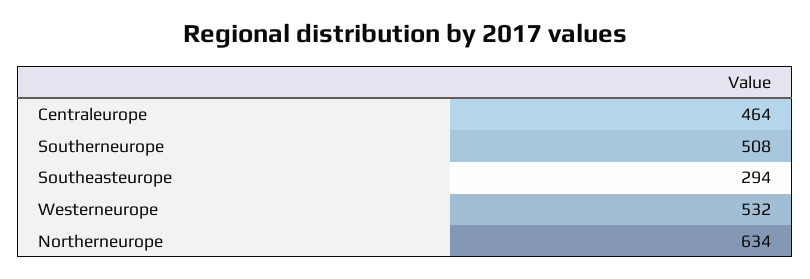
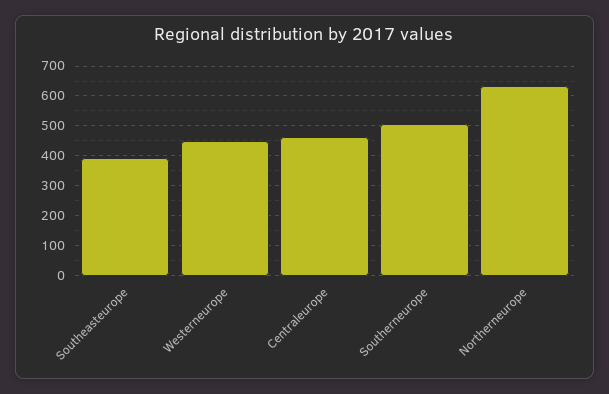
Southeasteurope: 294 -> 400
Westerneurope: 532 -> 450

